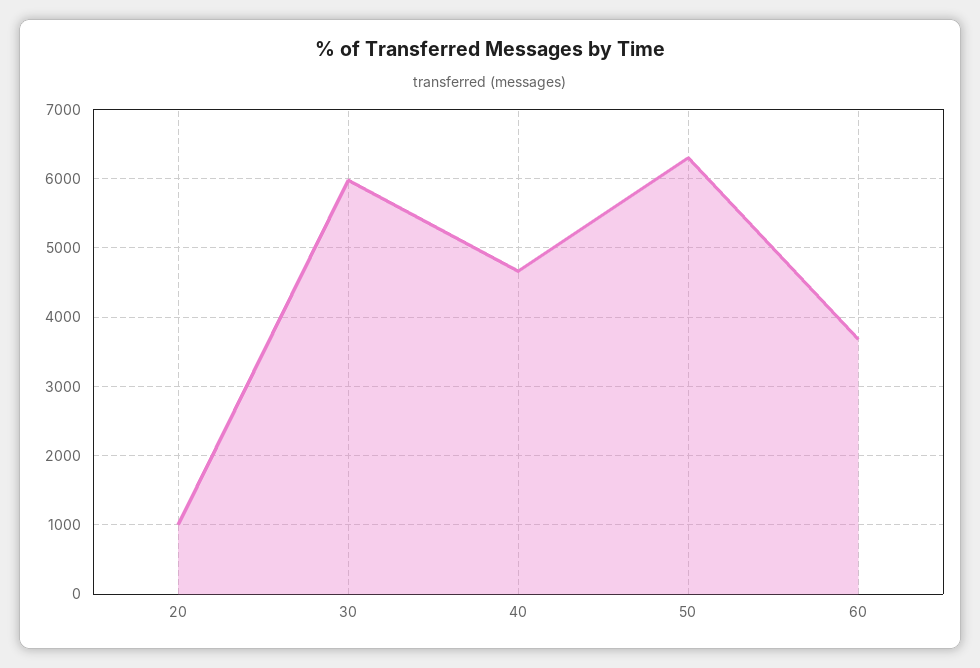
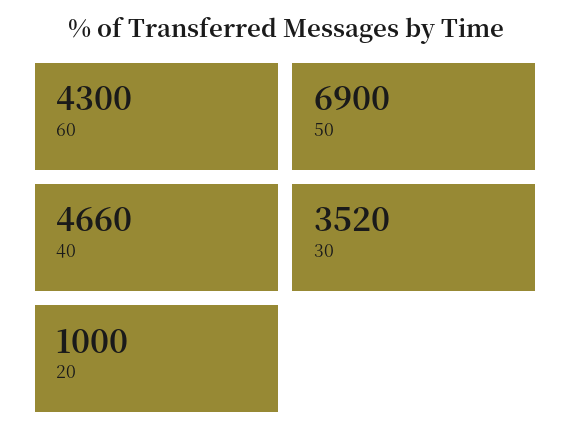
30: 6000 -> 3520
50: 6300 -> 6900
60: 3700 -> 4300

